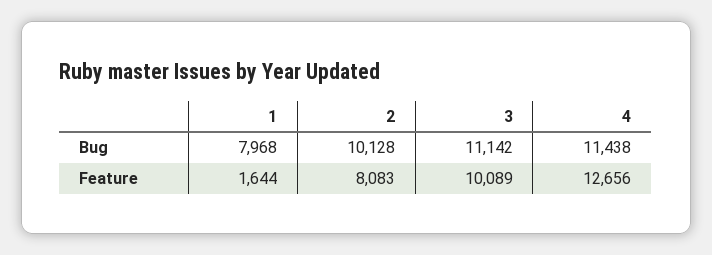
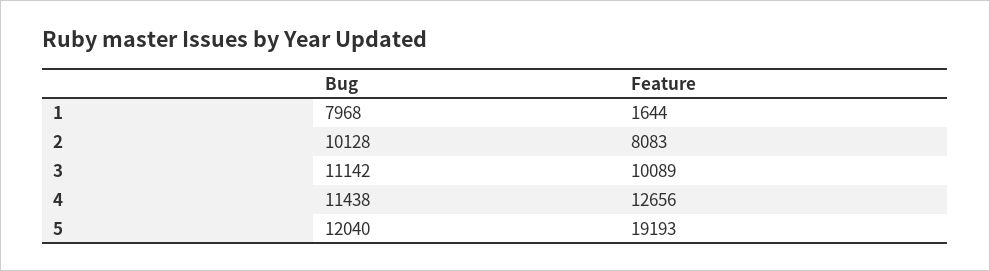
5, Bug: none -> 12040
5, Feature: none -> 19193

